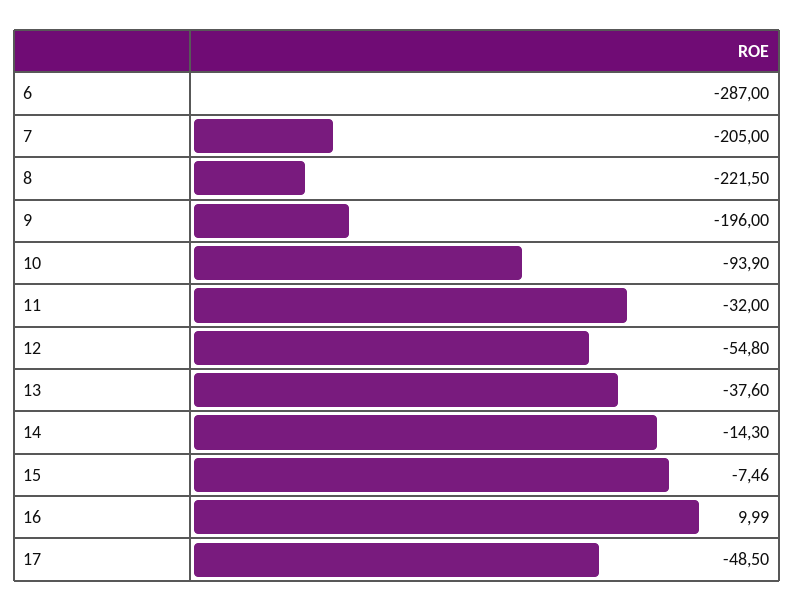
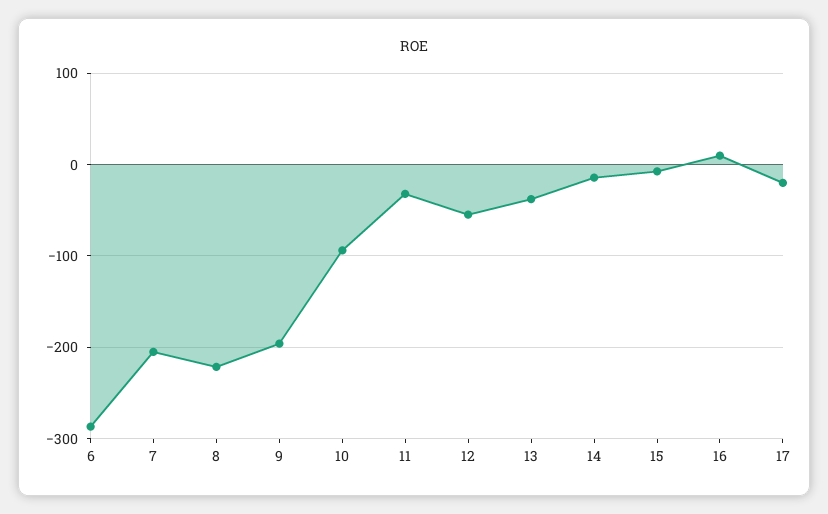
17: -48.5 -> -20

